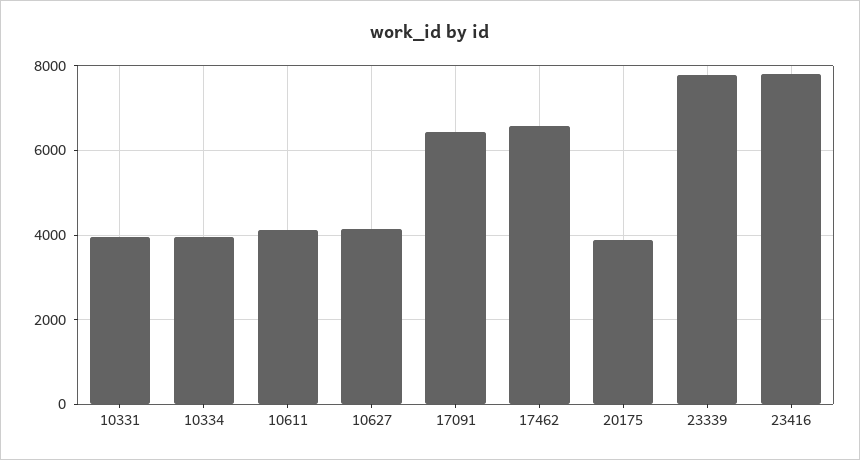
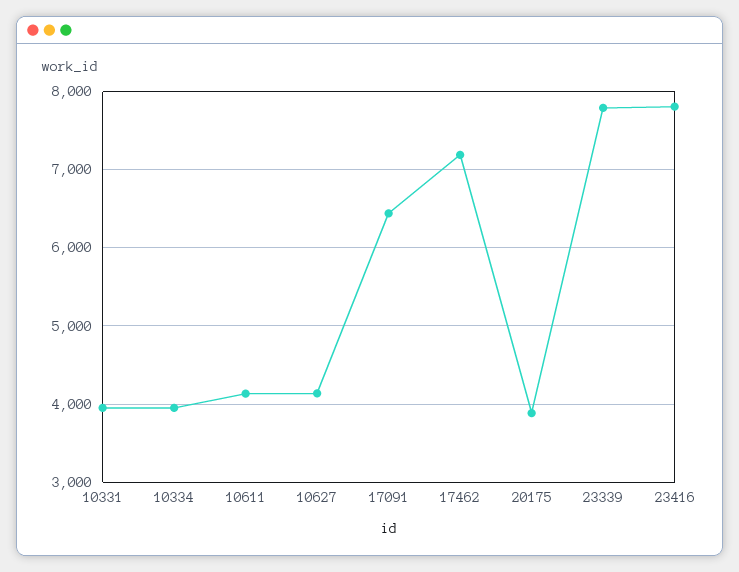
17462: 6600 -> 7200

